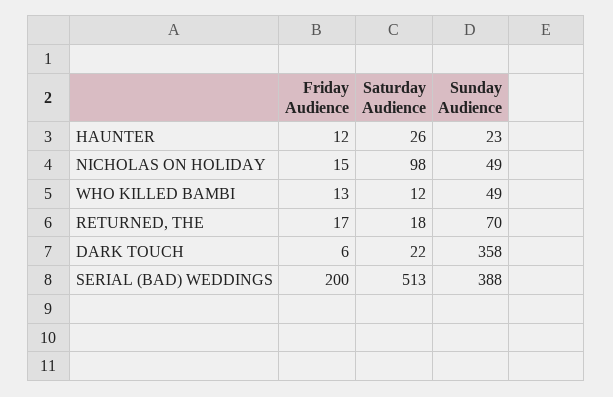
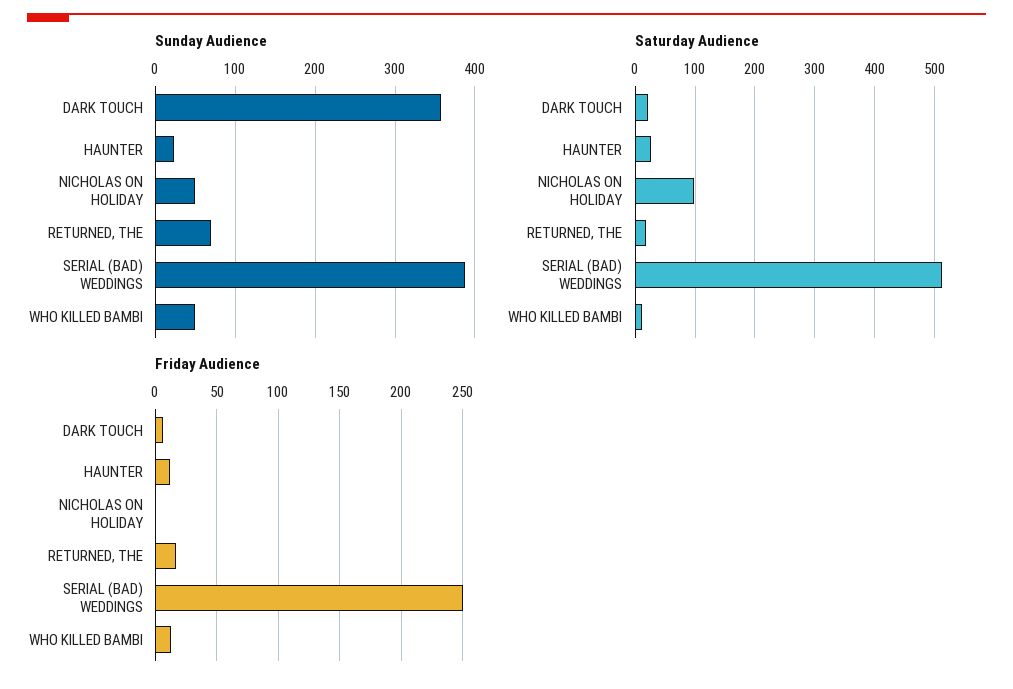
Friday Audience, NICHOLAS ON HOLIDAY: 15 -> 0
Friday Audience, SERIAL (BAD) WEDDINGS: 200 -> 250

